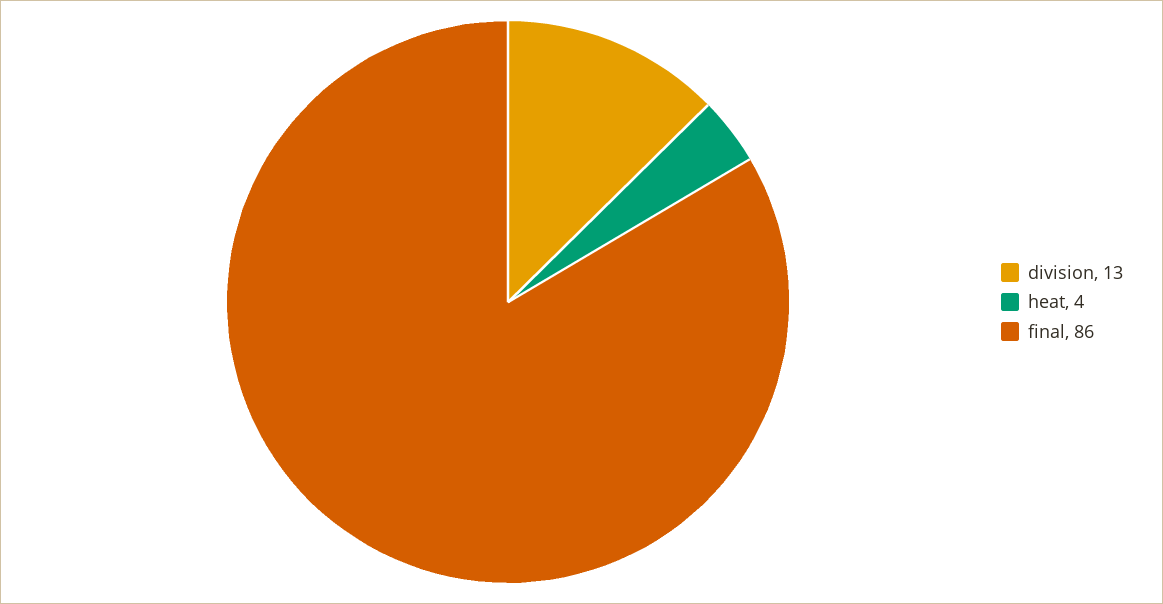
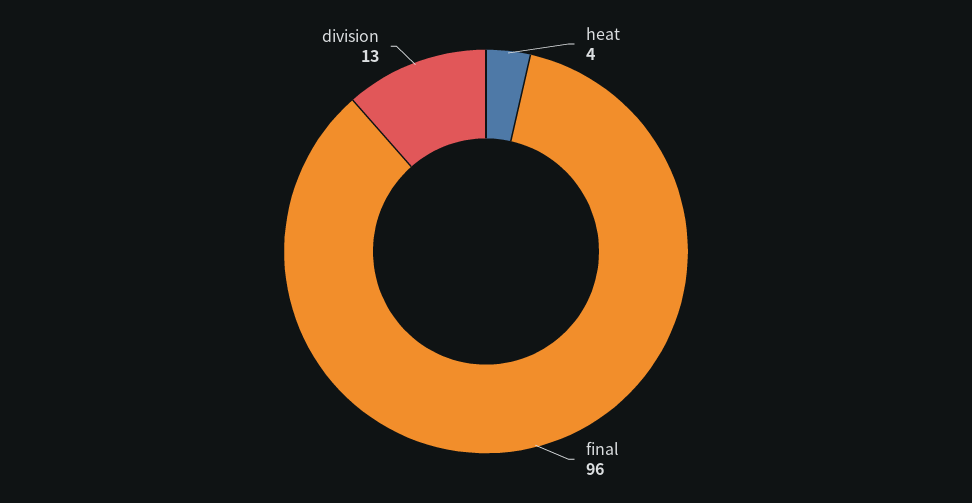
final: 86 -> 96

